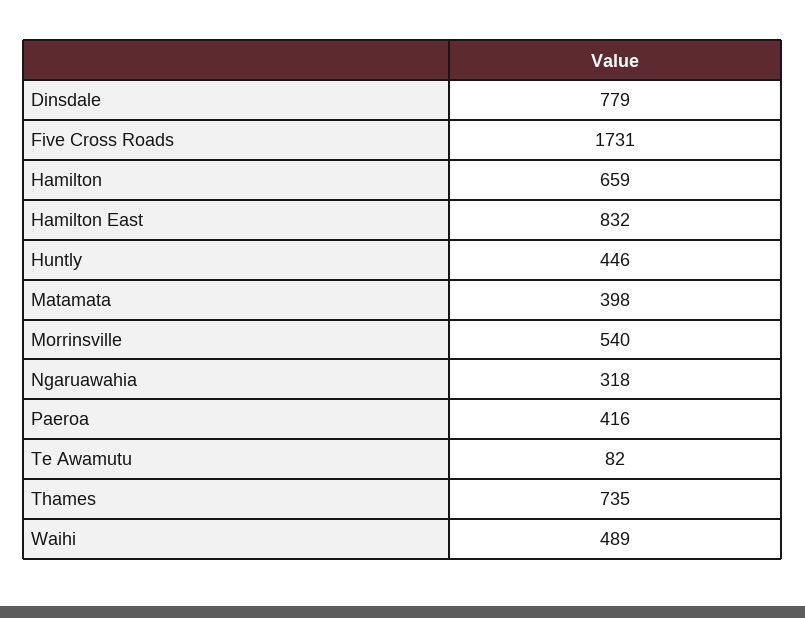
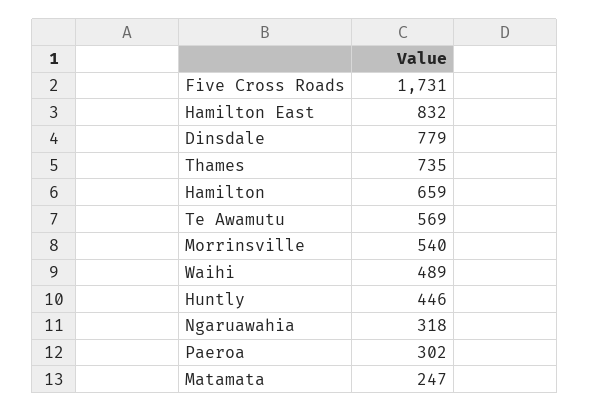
Matamata: 398 -> 247
Paeroa: 416 -> 302
Te Awamutu: 82 -> 569

